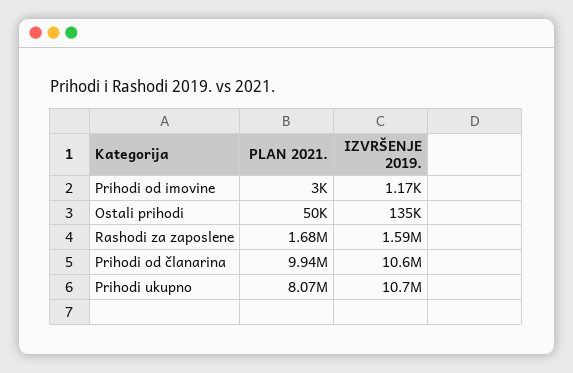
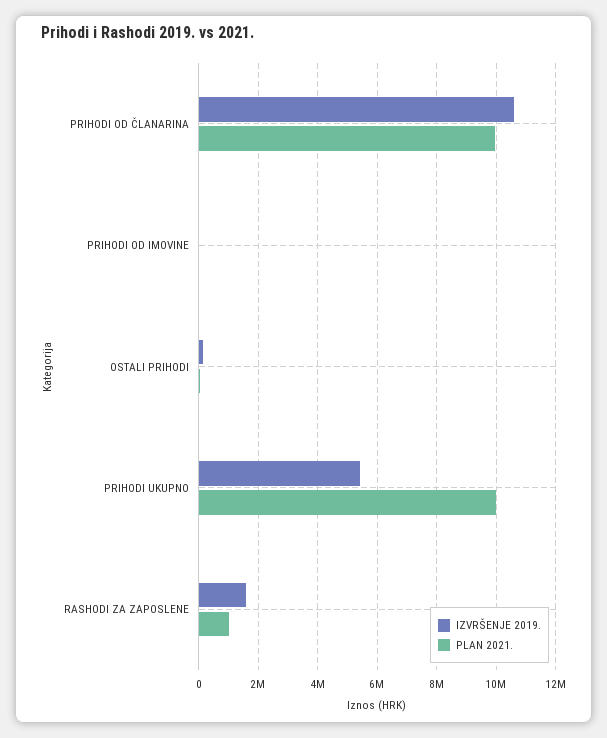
PLAN 2021., Rashodi za zaposlene: 1680000 -> 1000000
PLAN 2021., Prihodi ukupno: 8070000 -> 10000000
IZVRŠENJE 2019., Prihodi ukupno: 10700000 -> 5500000

